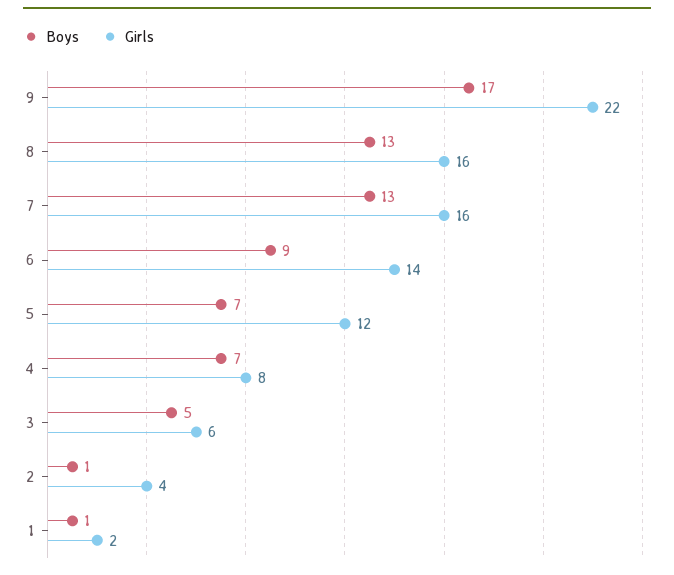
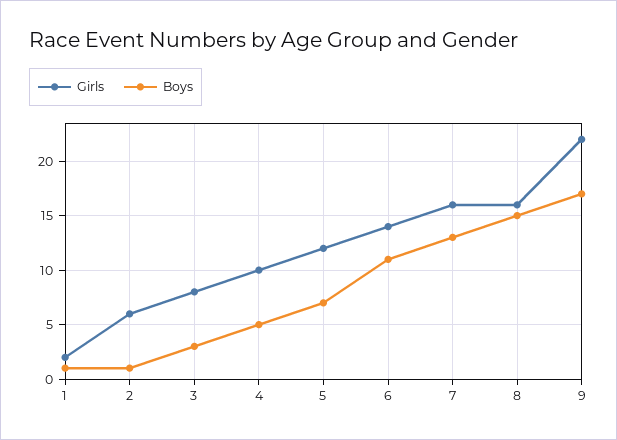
Boys, 8: 13 -> 15
Boys, 6: 9 -> 11
Boys, 4: 7 -> 5
Girls, 4: 8 -> 10
Boys, 3: 5 -> 3
Girls, 3: 6 -> 8
Girls, 2: 4 -> 6

